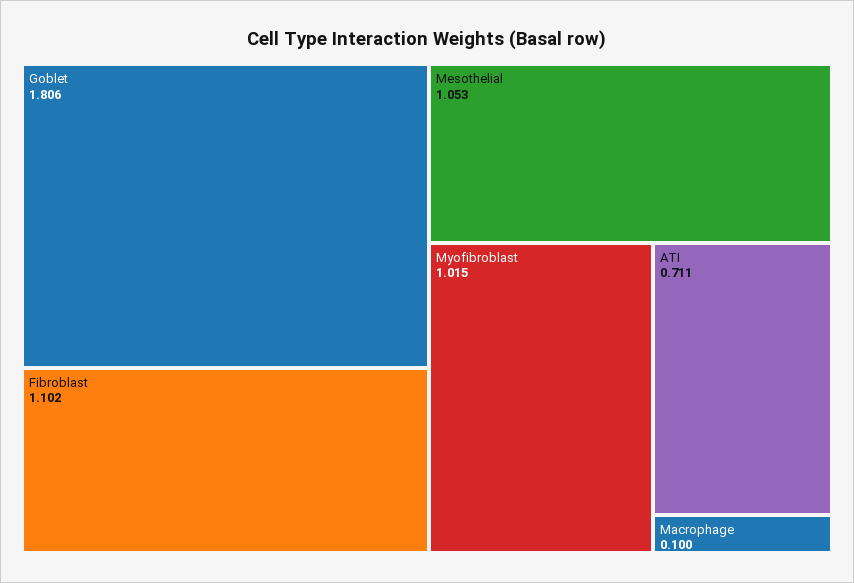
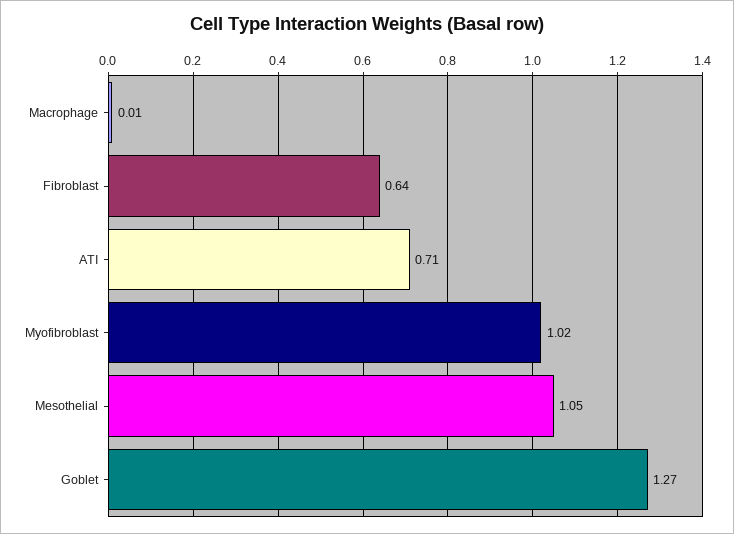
Goblet: 1.806 -> 1.27
Fibroblast: 1.102 -> 0.64
Macrophage: 0.1 -> 0.01

